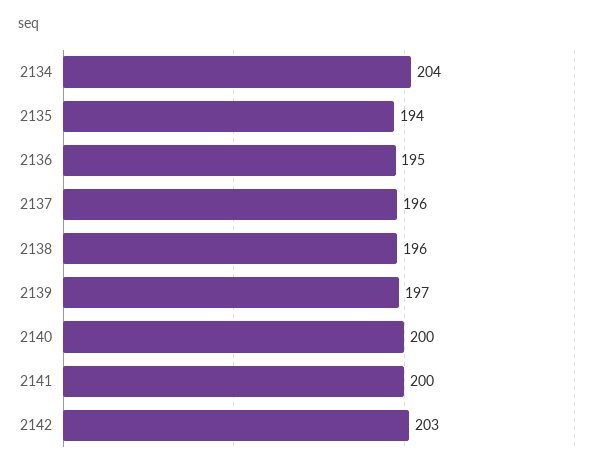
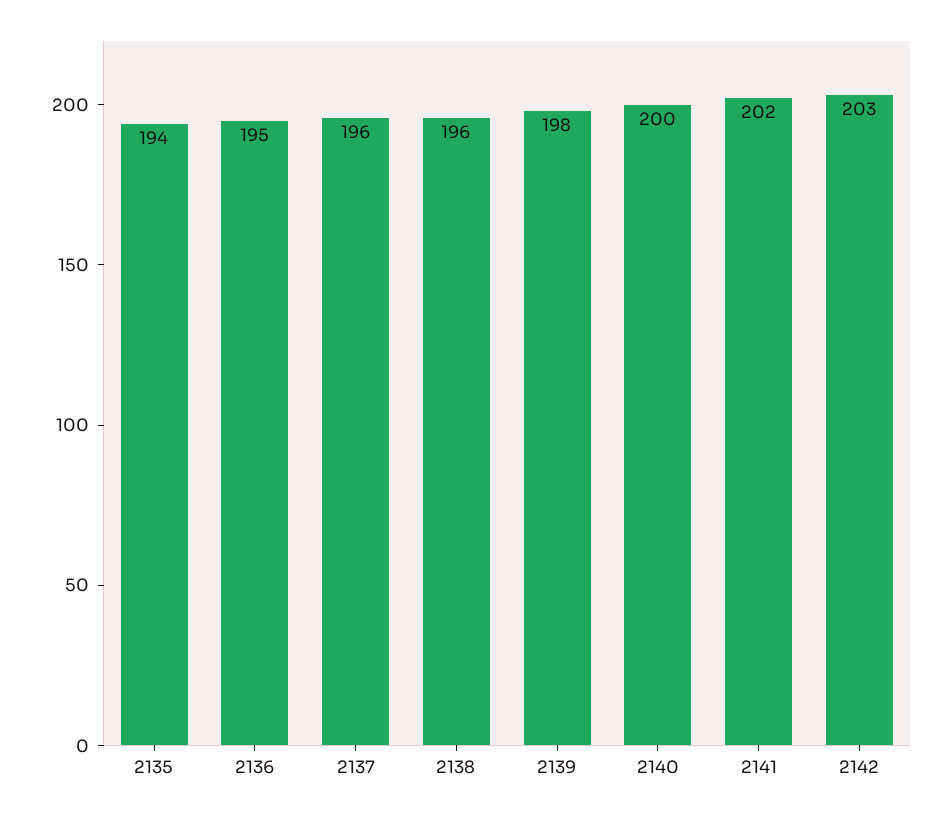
2134: 204 -> none
2139: 197 -> 198
2141: 200 -> 202

